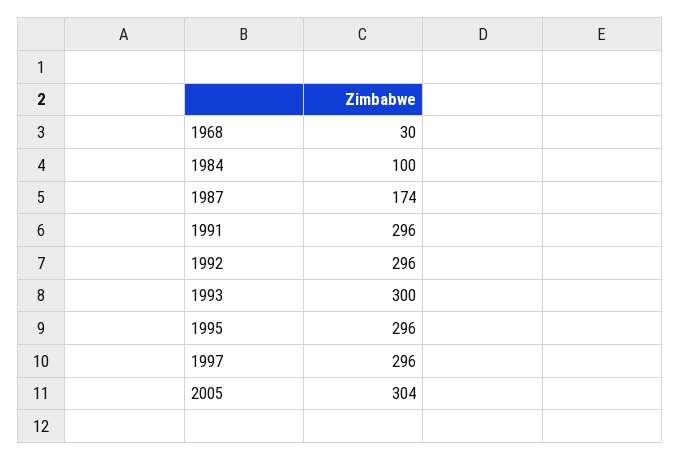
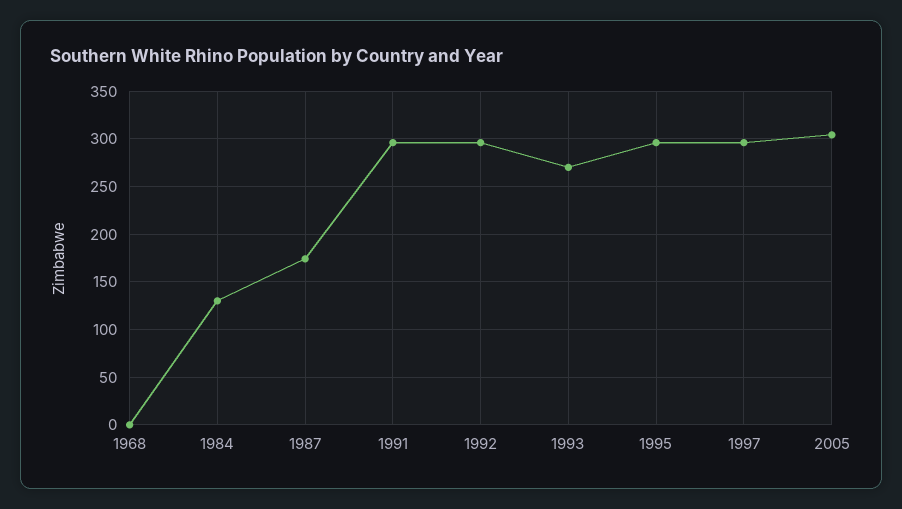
1968: 30 -> 0
1984: 100 -> 130
1993: 300 -> 270

